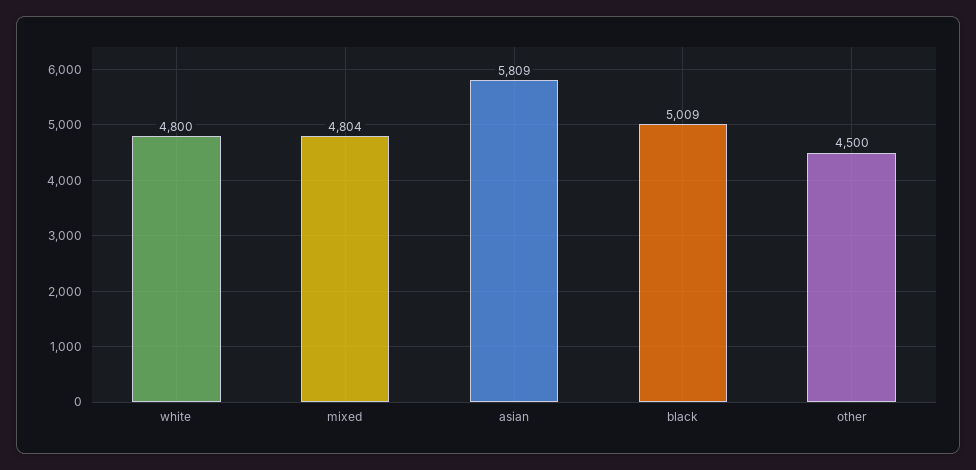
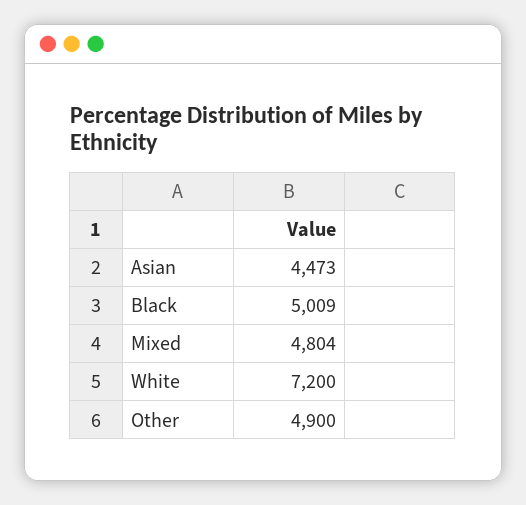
white: 4800 -> 7200
asian: 5809 -> 4473
other: 4500 -> 4900

